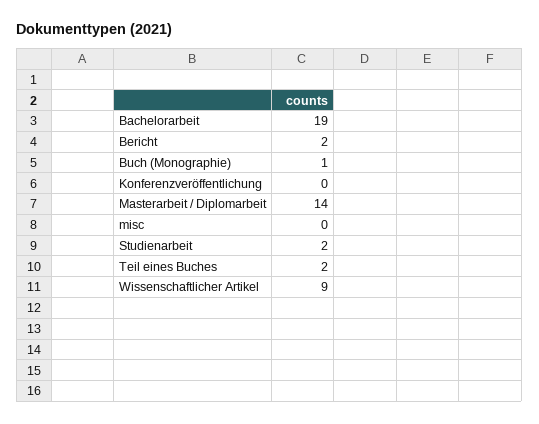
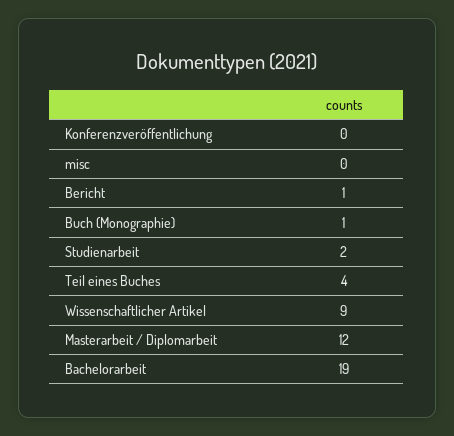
Bericht: 2 -> 1
Masterarbeit / Diplomarbeit: 14 -> 12
Teil eines Buches: 2 -> 4

